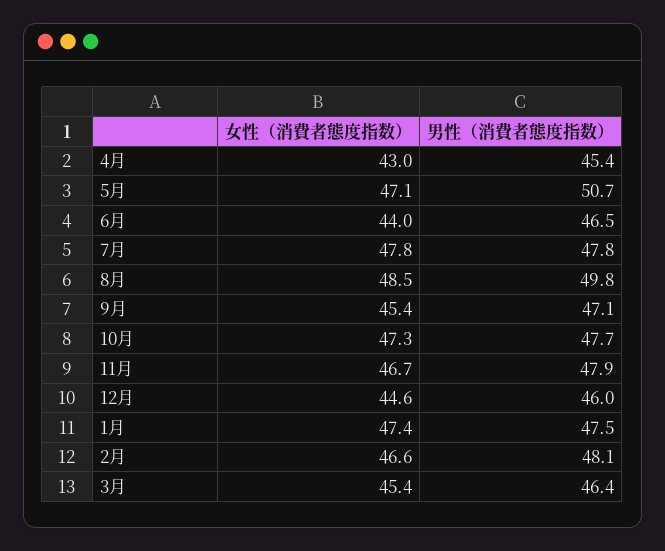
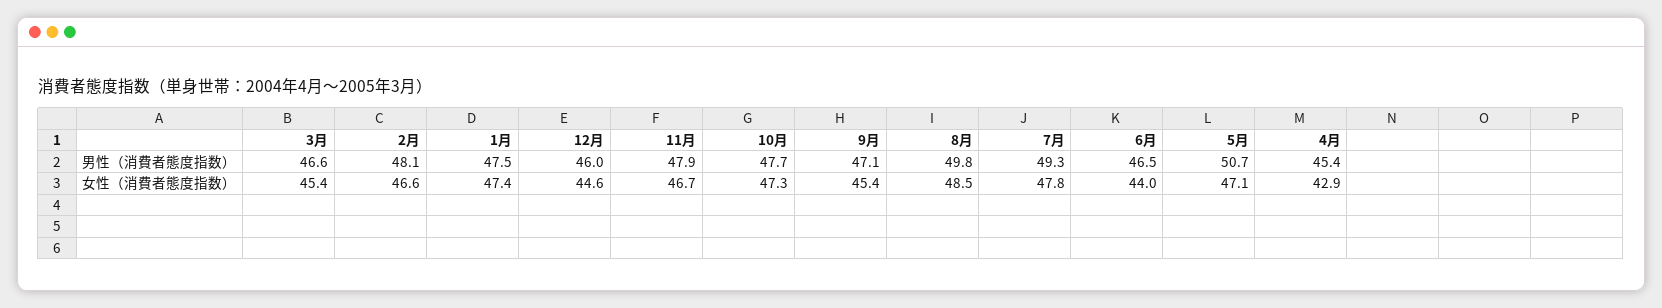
女性（消費者態度指数）, 4月: 43 -> 42.9
男性（消費者態度指数）, 7月: 47.8 -> 49.3
男性（消費者態度指数）, 3月: 46.4 -> 46.6

